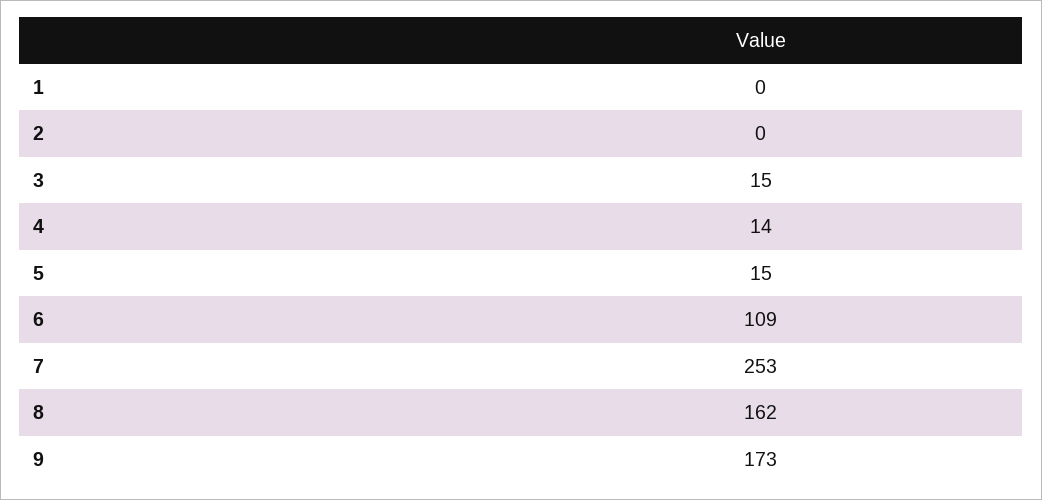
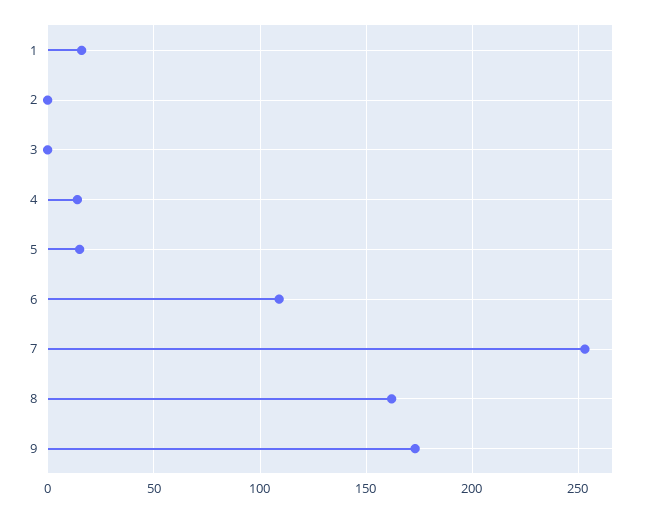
1: 0 -> 15
3: 15 -> 0

